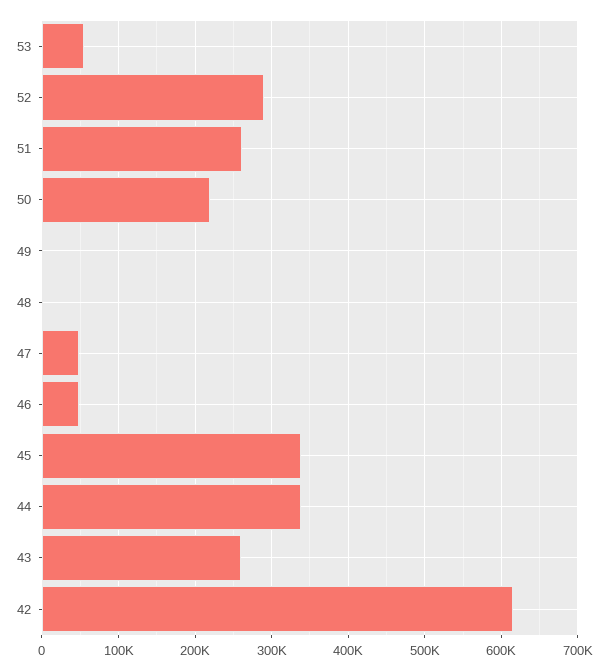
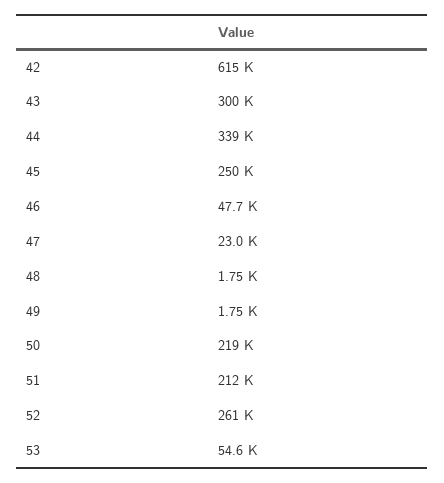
52: 290000 -> 261000
51: 260000 -> 212000
47: 50000 -> 23000
45: 340000 -> 250000
43: 260000 -> 300000

